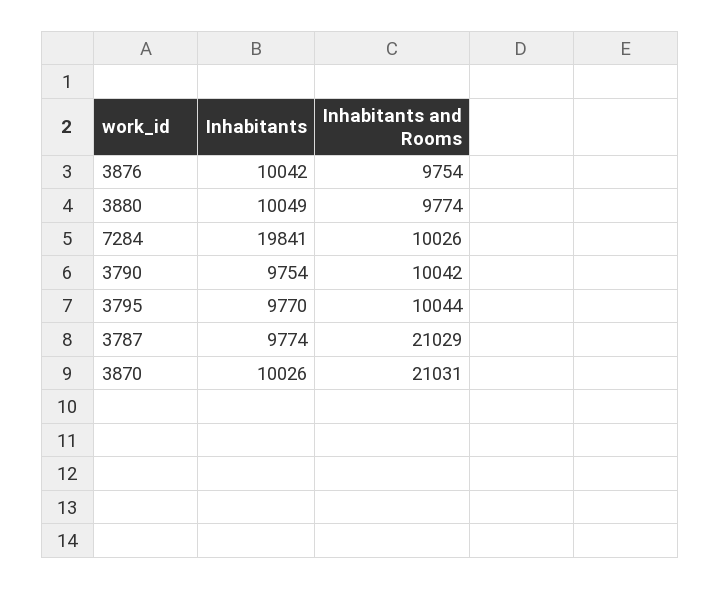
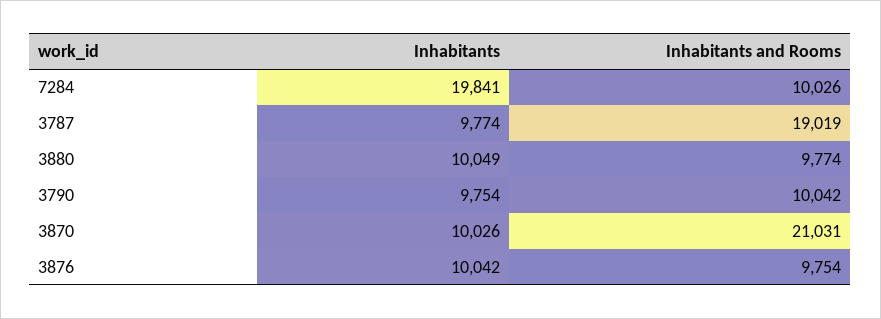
Inhabitants, 3795: 9770 -> none
Inhabitants and Rooms, 3795: 10044 -> none
Inhabitants and Rooms, 3787: 21029 -> 19019

